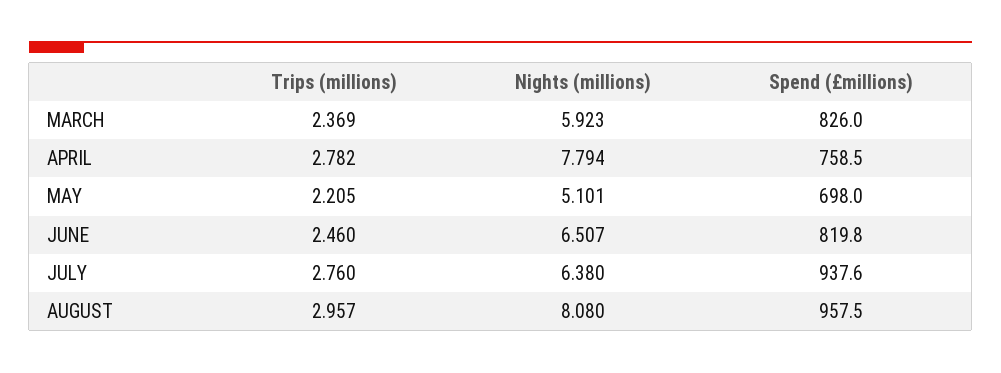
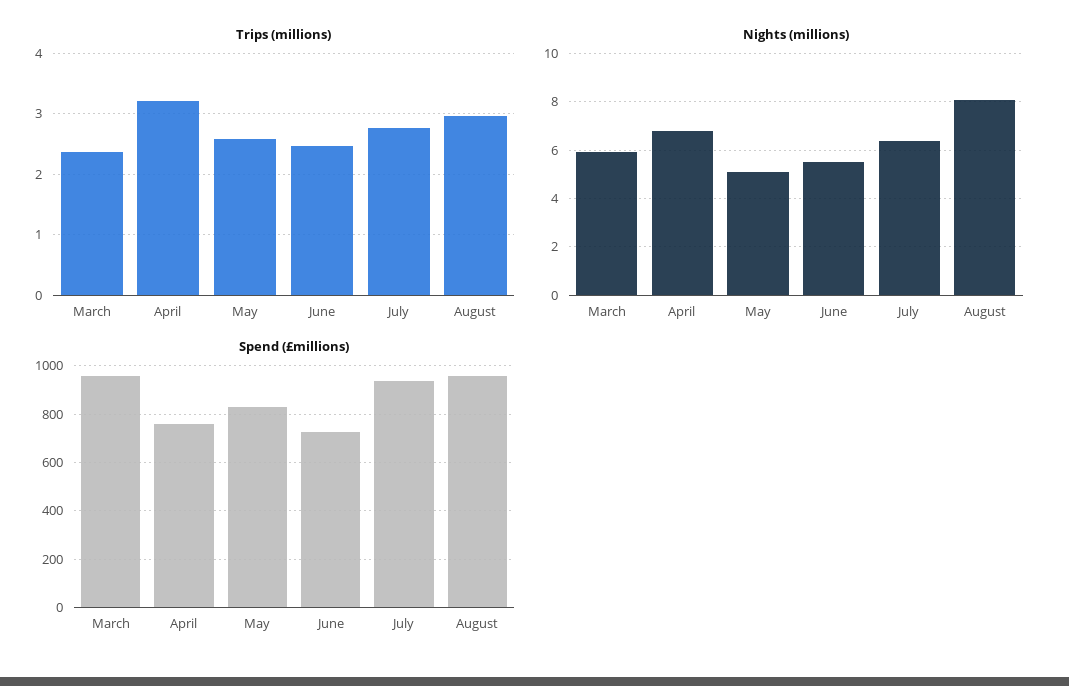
Spend (£millions), MARCH: 826 -> 950
Trips (millions), APRIL: 2.782 -> 3.2
Nights (millions), APRIL: 7.794 -> 6.75
Trips (millions), MAY: 2.205 -> 2.6
Spend (£millions), MAY: 698 -> 825
Nights (millions), JUNE: 6.507 -> 5.5
Spend (£millions), JUNE: 819.8 -> 725

